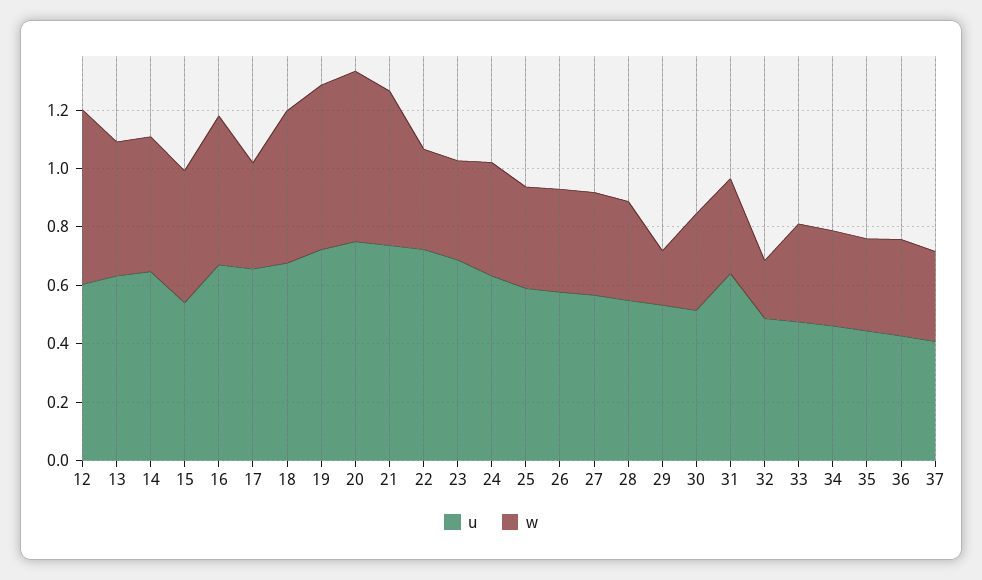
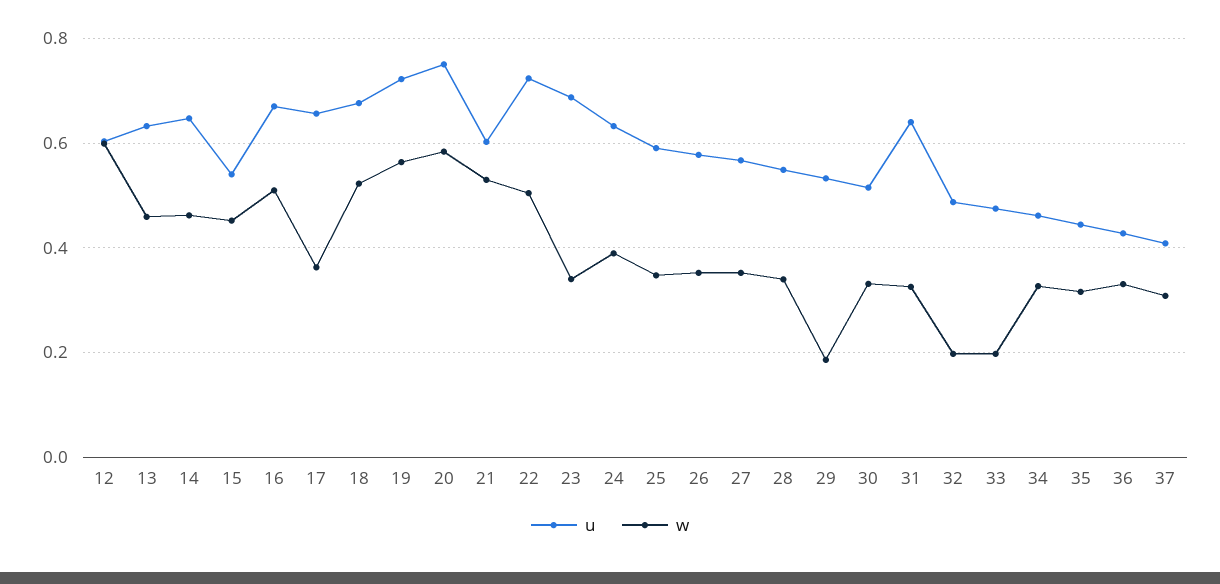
u, 21: 0.75 -> 0.6
w, 22: 0.35 -> 0.5
w, 33: 0.35 -> 0.2

